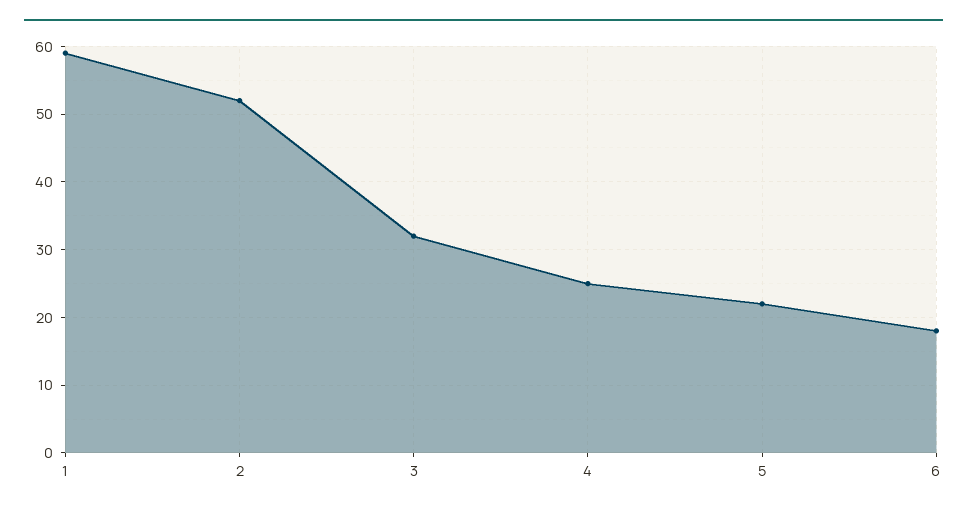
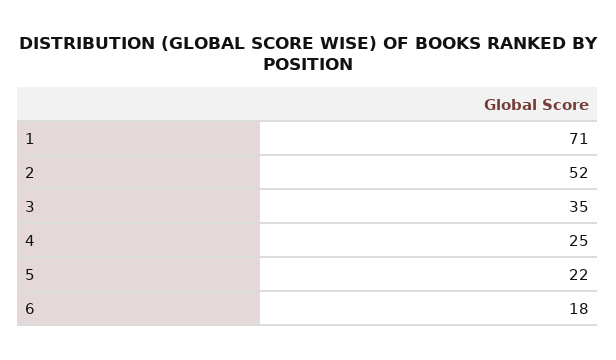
1: 59 -> 71
3: 32 -> 35

